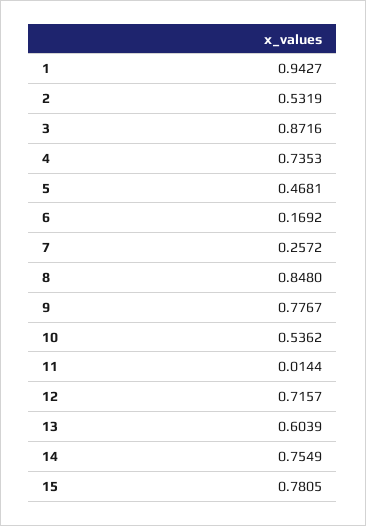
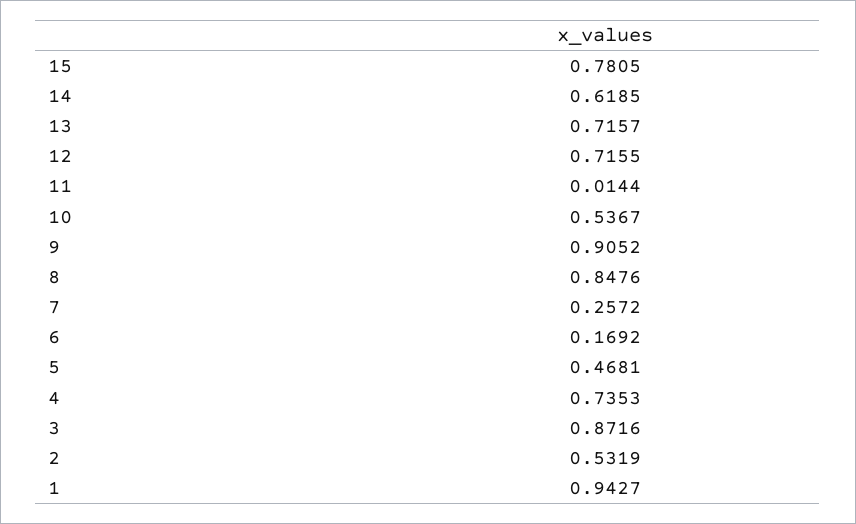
8: 0.848 -> 0.8476
9: 0.7767 -> 0.9052
10: 0.5362 -> 0.5367
12: 0.7157 -> 0.7155
13: 0.6039 -> 0.7157
14: 0.7549 -> 0.6185

